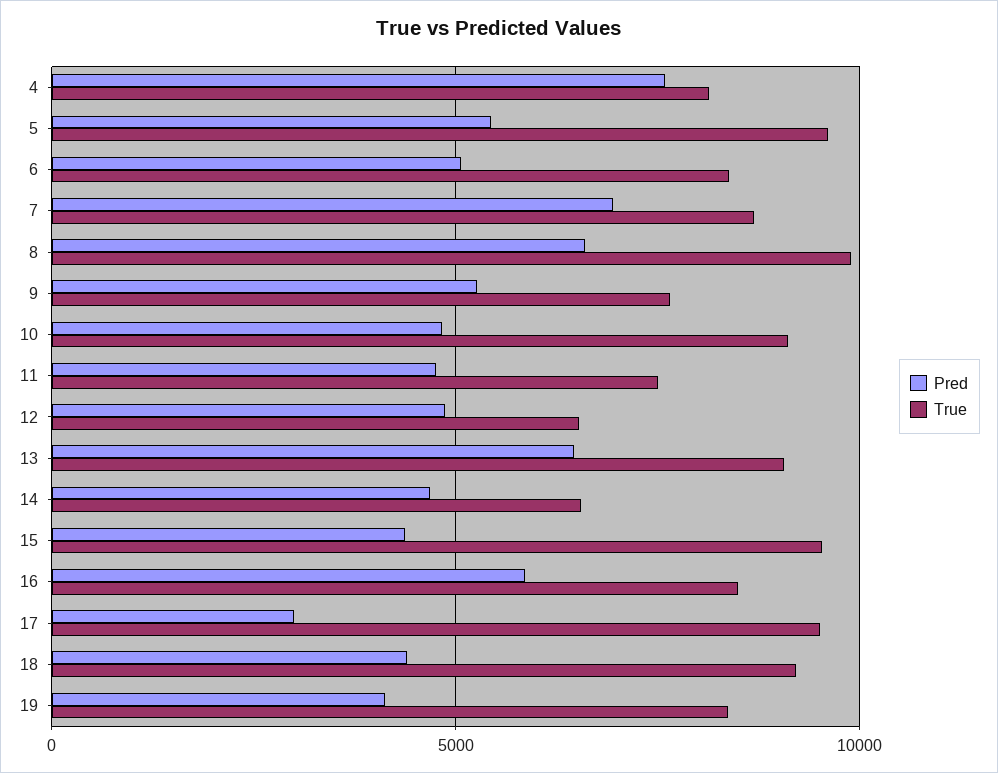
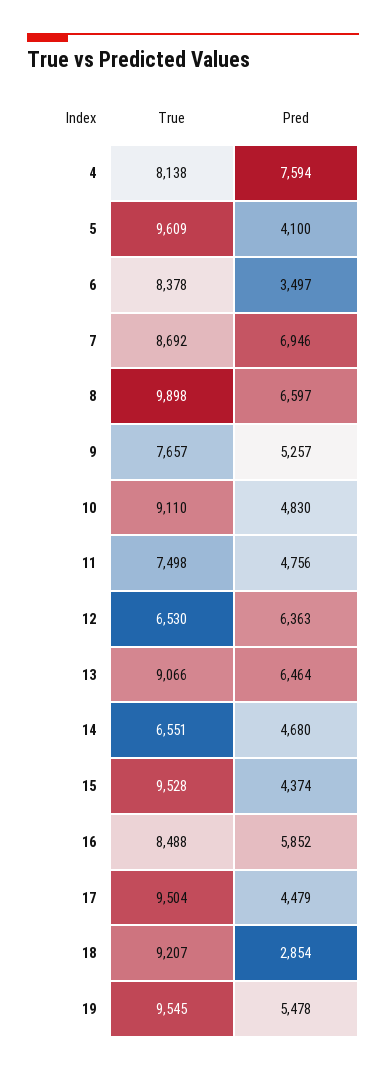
Pred, 5: 5500 -> 4100
Pred, 6: 5000 -> 3497
Pred, 12: 5000 -> 6363
Pred, 17: 3000 -> 4479
Pred, 18: 4500 -> 2854
Pred, 19: 4000 -> 5478
True, 19: 8500 -> 9545

